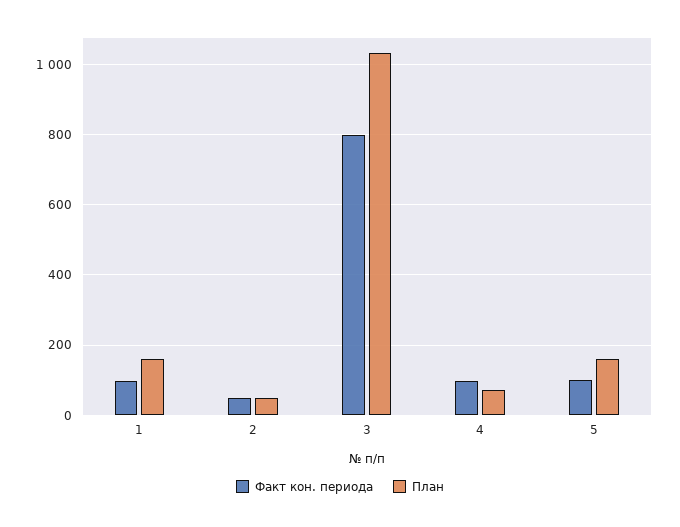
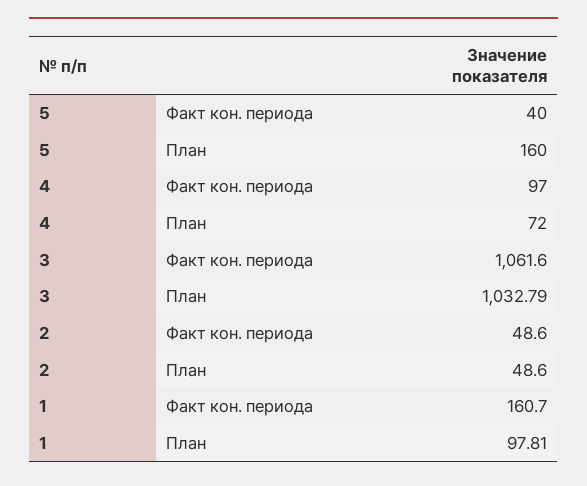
Факт кон. периода, 1: 100 -> 160.7
План, 1: 160 -> 97.81
Факт кон. периода, 3: 800 -> 1061.6
Факт кон. периода, 5: 100 -> 40

